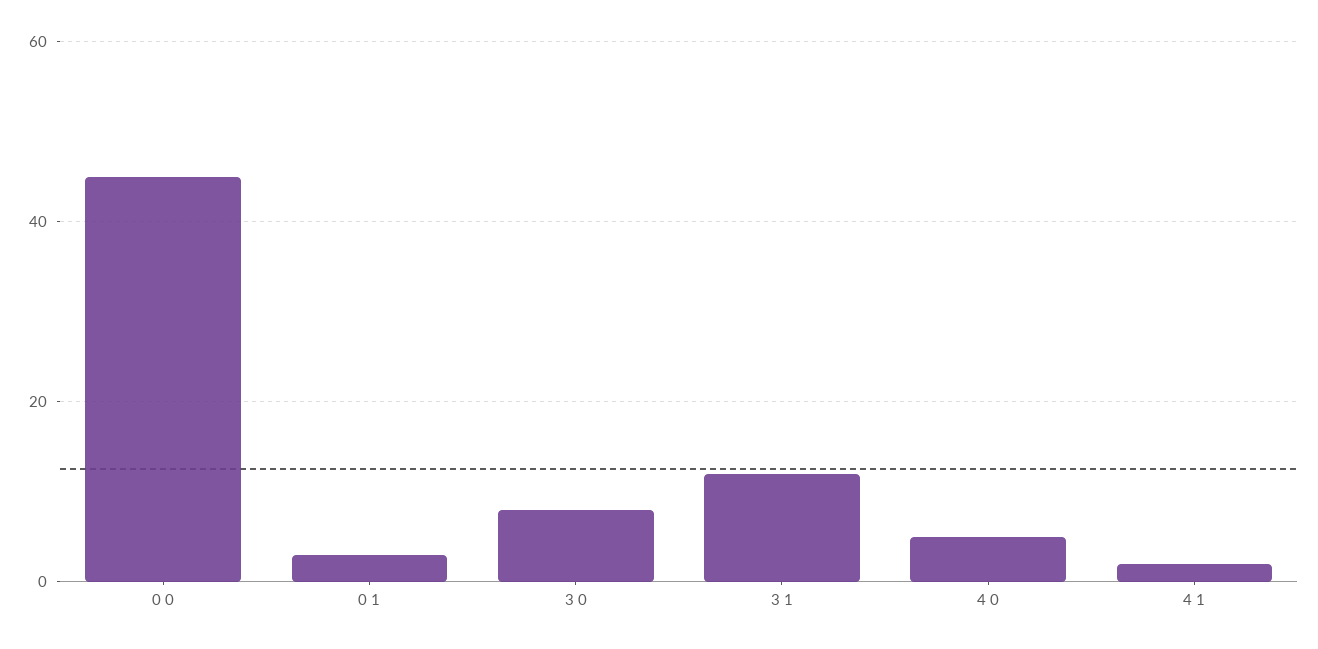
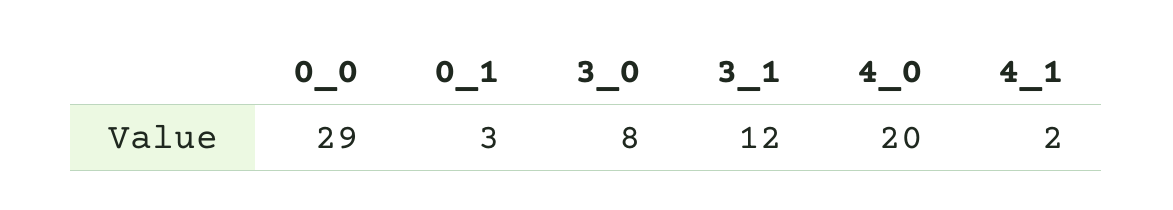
0 0: 45 -> 29
4 0: 5 -> 20

